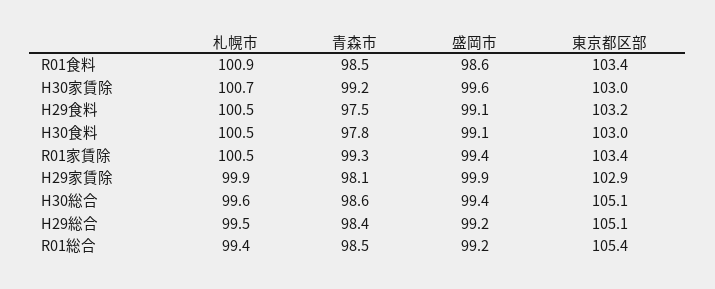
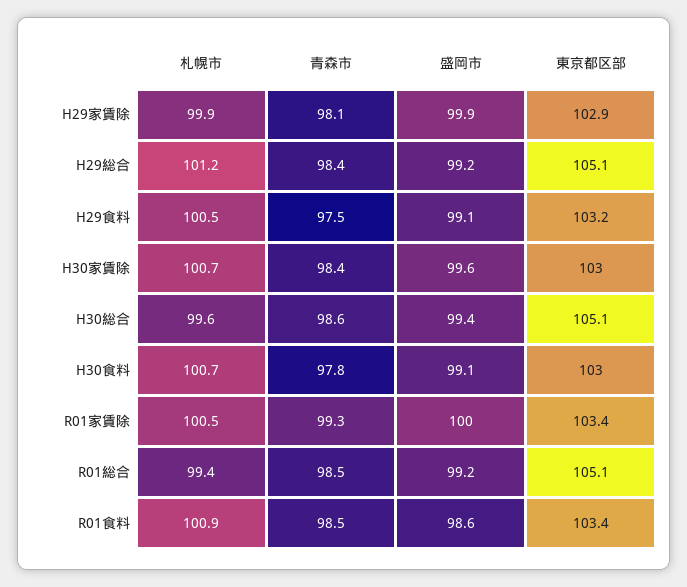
青森市, H30家賃除: 99.2 -> 98.4
札幌市, H30食料: 100.5 -> 100.7
盛岡市, R01家賃除: 99.4 -> 100
札幌市, H29総合: 99.5 -> 101.2
東京都区部, R01総合: 105.4 -> 105.1

